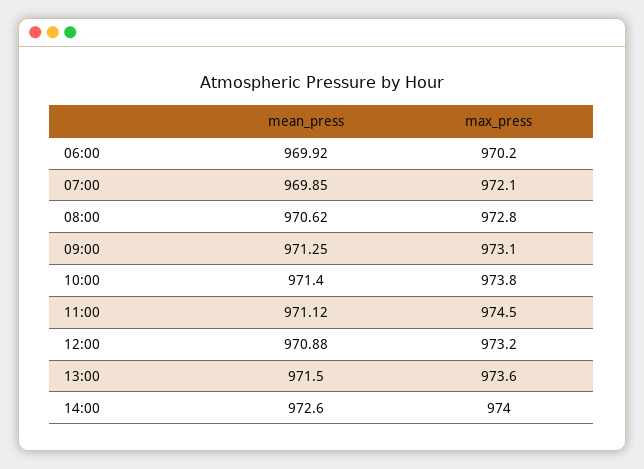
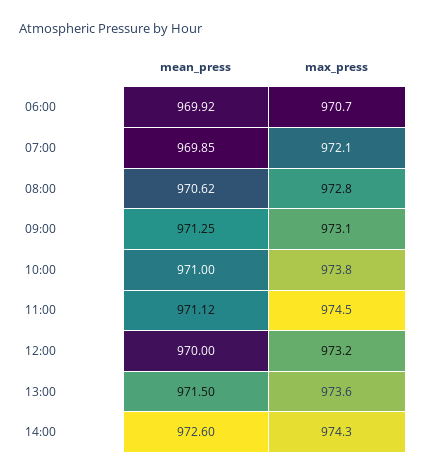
max_press, 06:00: 970.2 -> 970.7
mean_press, 10:00: 971.4 -> 971
mean_press, 12:00: 970.88 -> 970
max_press, 14:00: 974 -> 974.3

